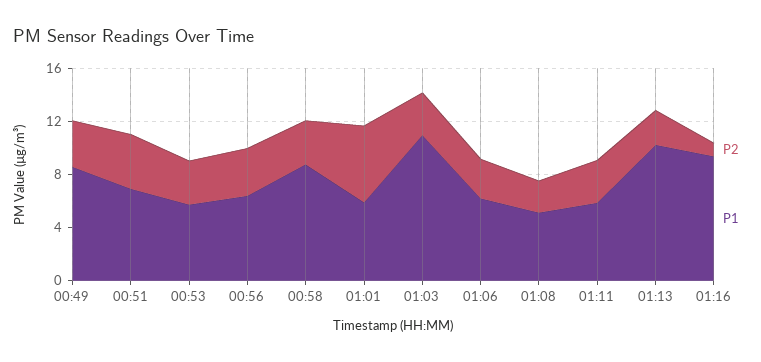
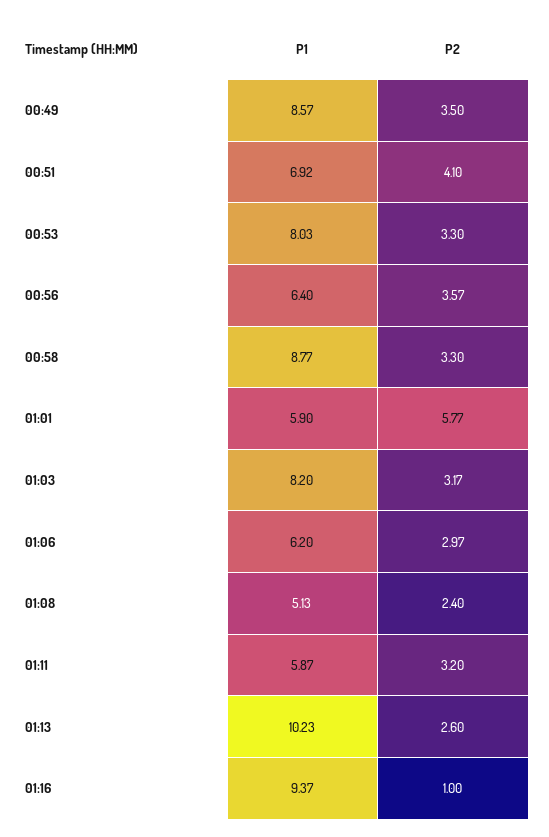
P1, 00:53: 6 -> 8.03
P1, 01:03: 11 -> 8.2

